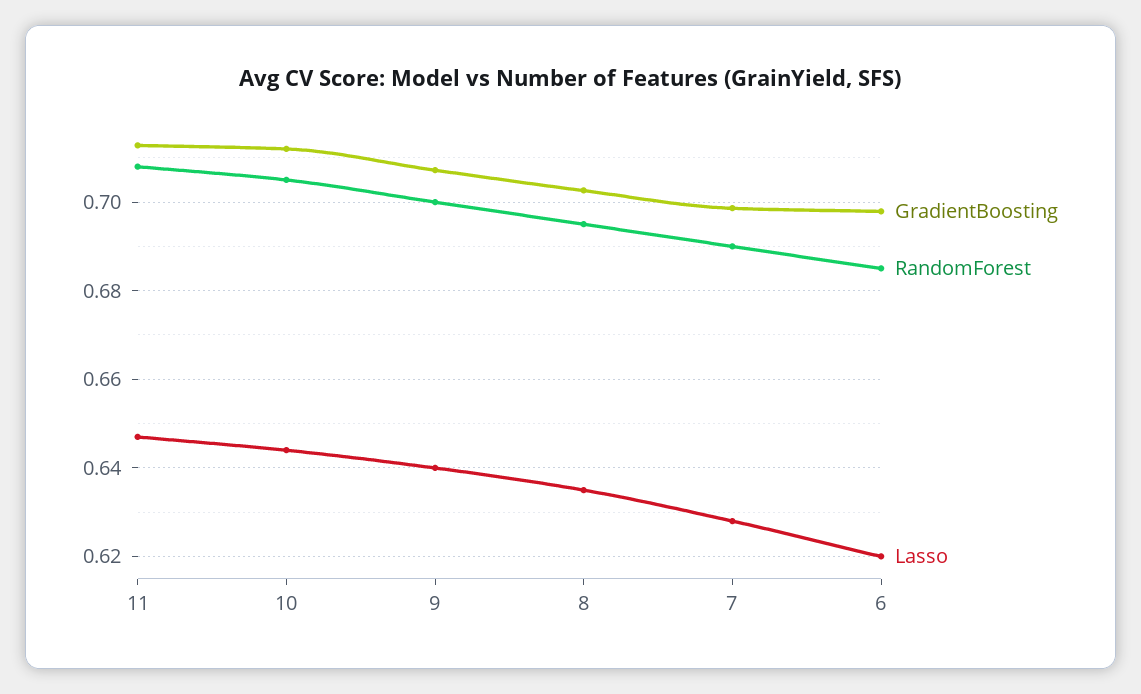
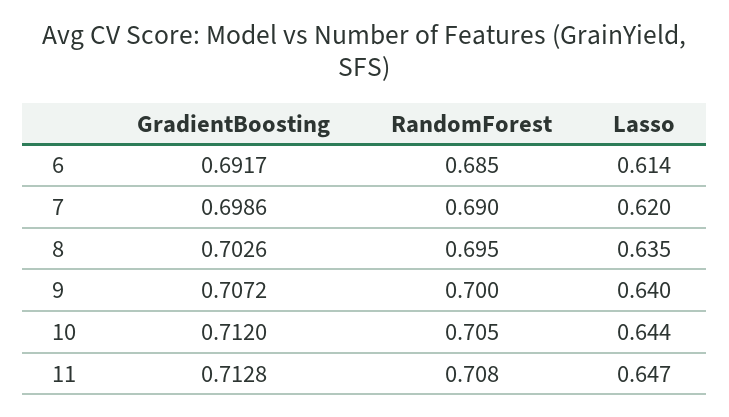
Lasso, 7: 0.628 -> 0.62
GradientBoosting, 6: 0.698 -> 0.6917
Lasso, 6: 0.62 -> 0.614

